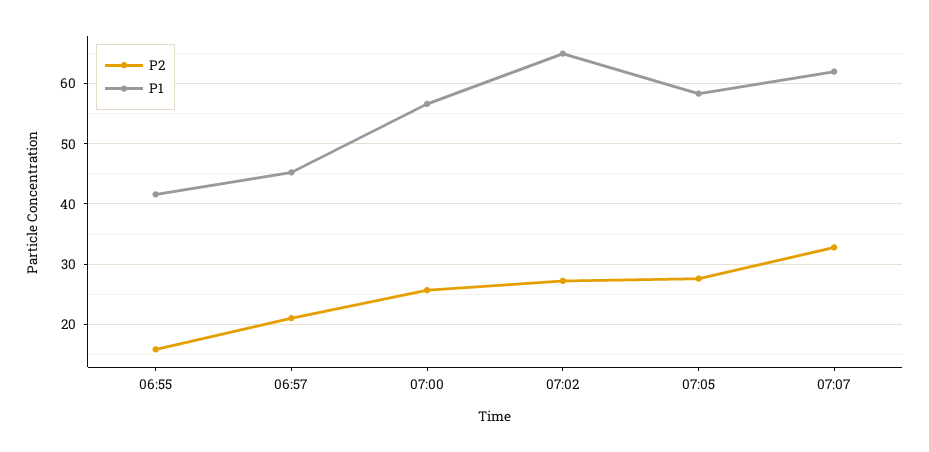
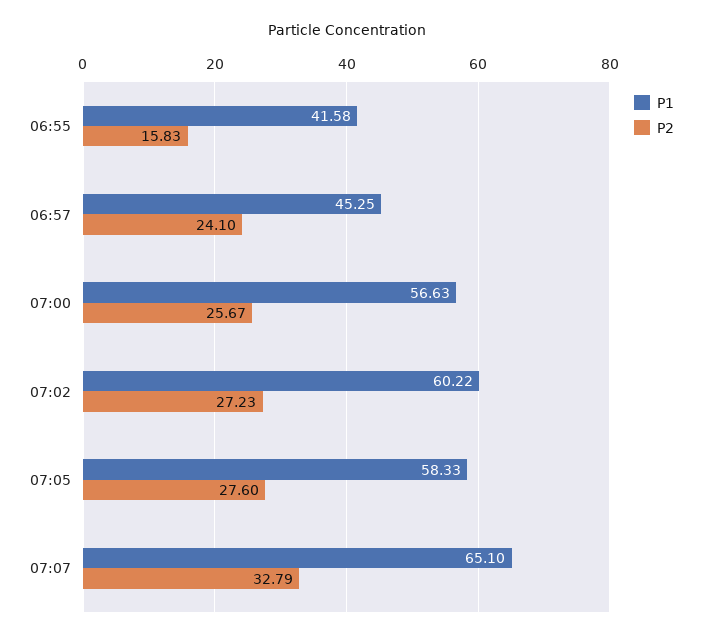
P2, 06:57: 21 -> 24.1
P1, 07:02: 65 -> 60.22
P1, 07:07: 62 -> 65.1

